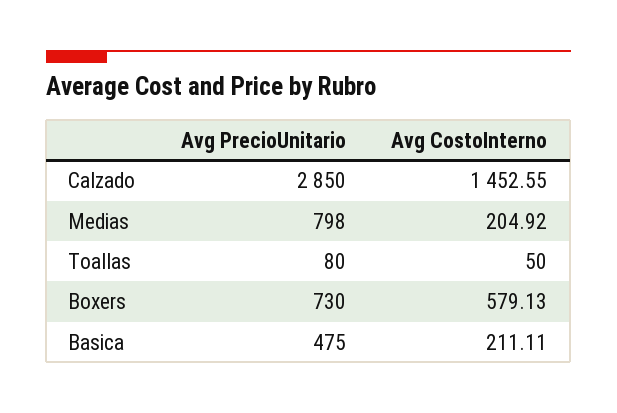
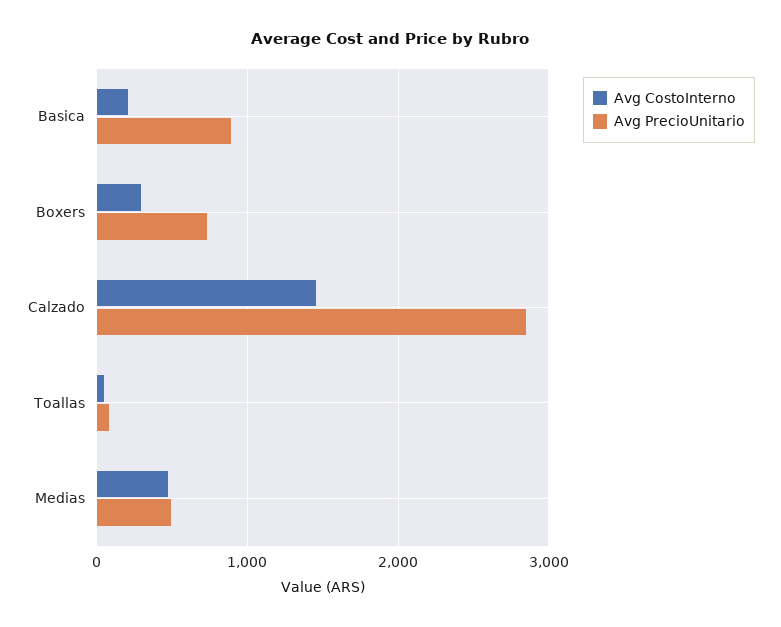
Avg PrecioUnitario, Medias: 798 -> 500
Avg CostoInterno, Medias: 204.92 -> 500
Avg CostoInterno, Boxers: 579.13 -> 300
Avg PrecioUnitario, Basica: 475 -> 900

